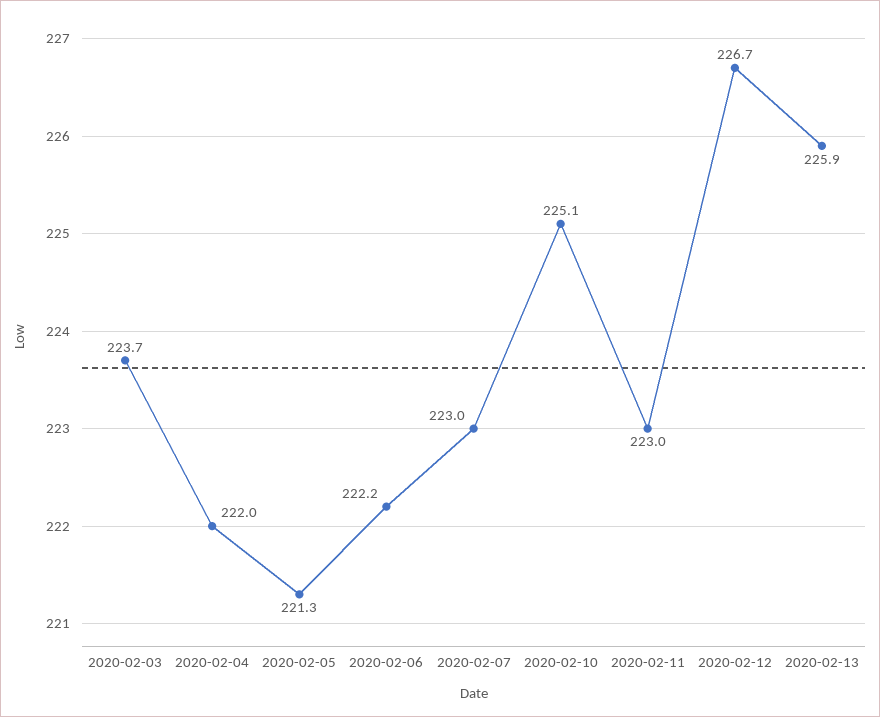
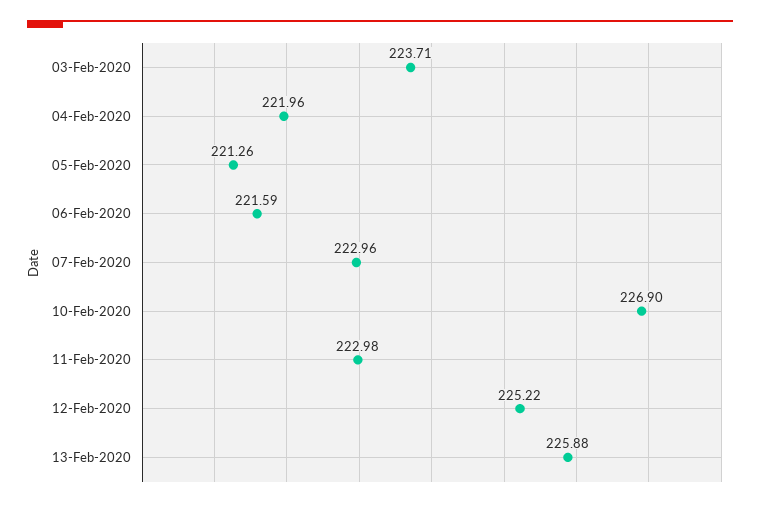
2020-02-06: 222.2 -> 221.59
2020-02-10: 225.1 -> 226.9
2020-02-12: 226.7 -> 225.22

